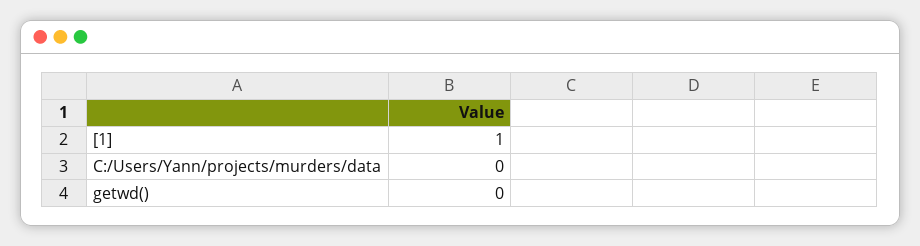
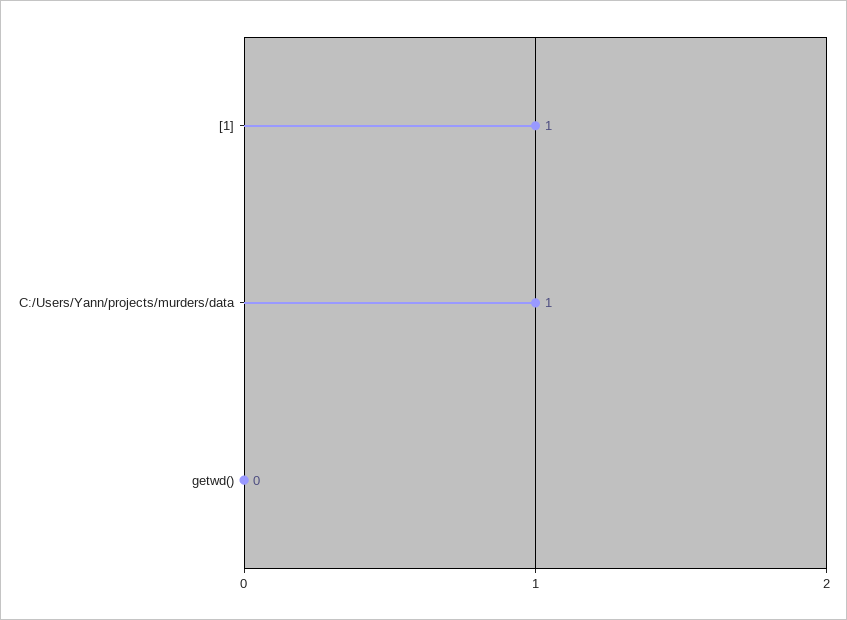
C:/Users/Yann/projects/murders/data: 0 -> 1

